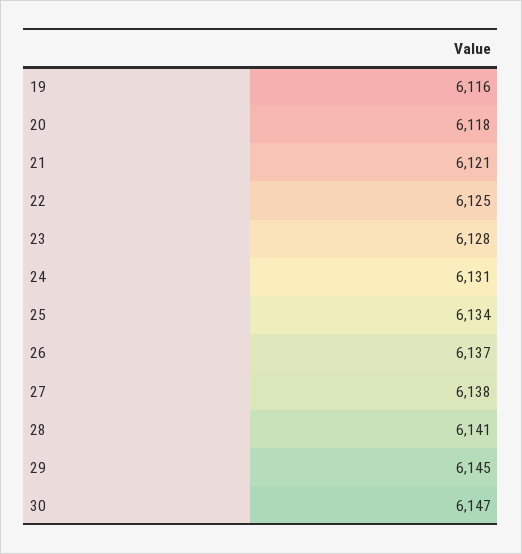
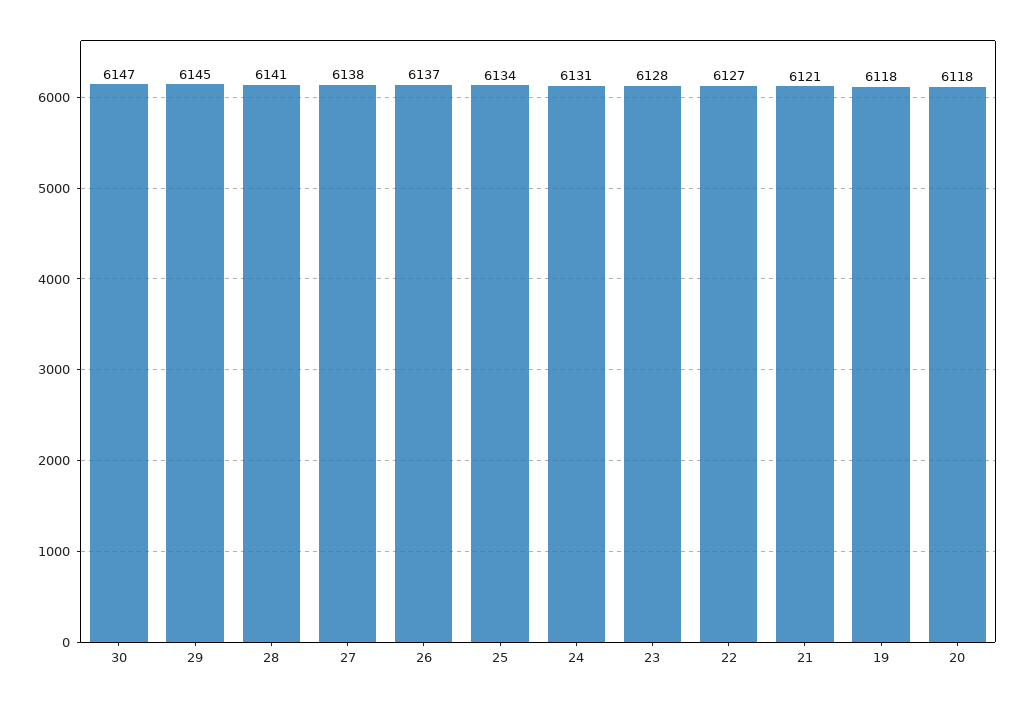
19: 6116 -> 6118
22: 6125 -> 6127

